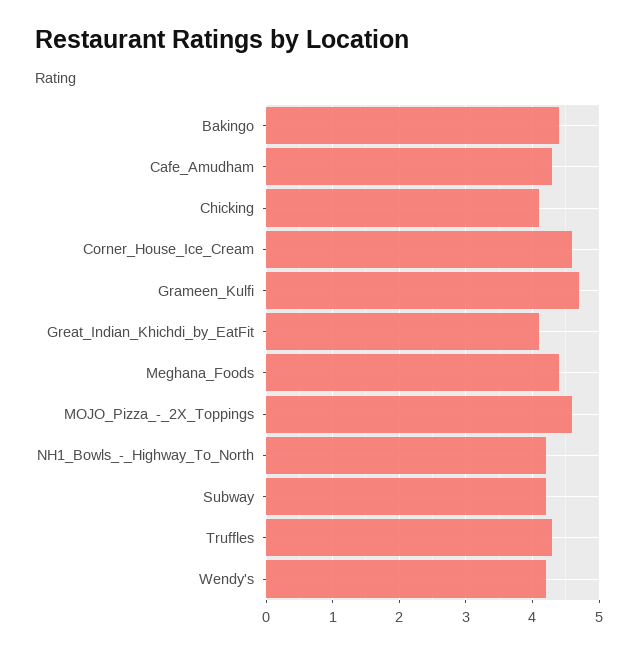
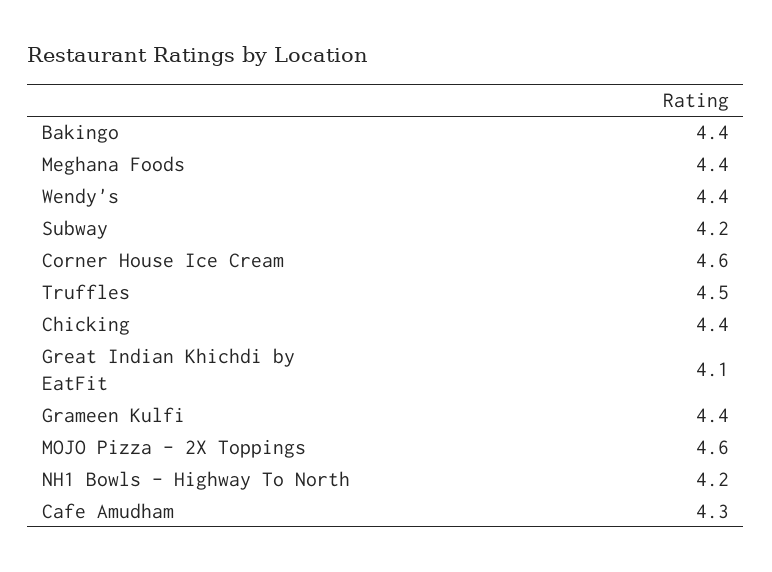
Chicking: 4.1 -> 4.4
Grameen_Kulfi: 4.7 -> 4.4
Truffles: 4.3 -> 4.5
Wendy's: 4.2 -> 4.4

